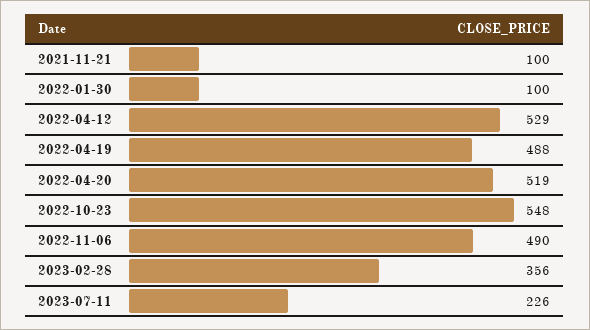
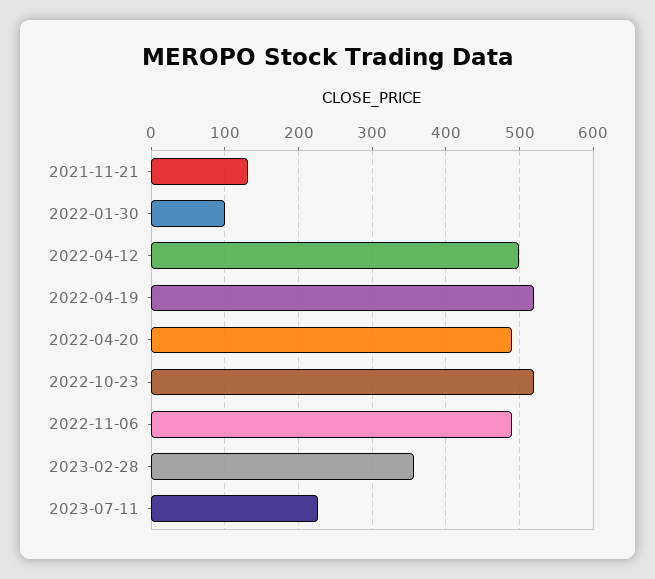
2021-11-21: 100 -> 130
2022-04-12: 529 -> 500
2022-04-19: 488 -> 520
2022-04-20: 519 -> 490
2022-10-23: 548 -> 520

